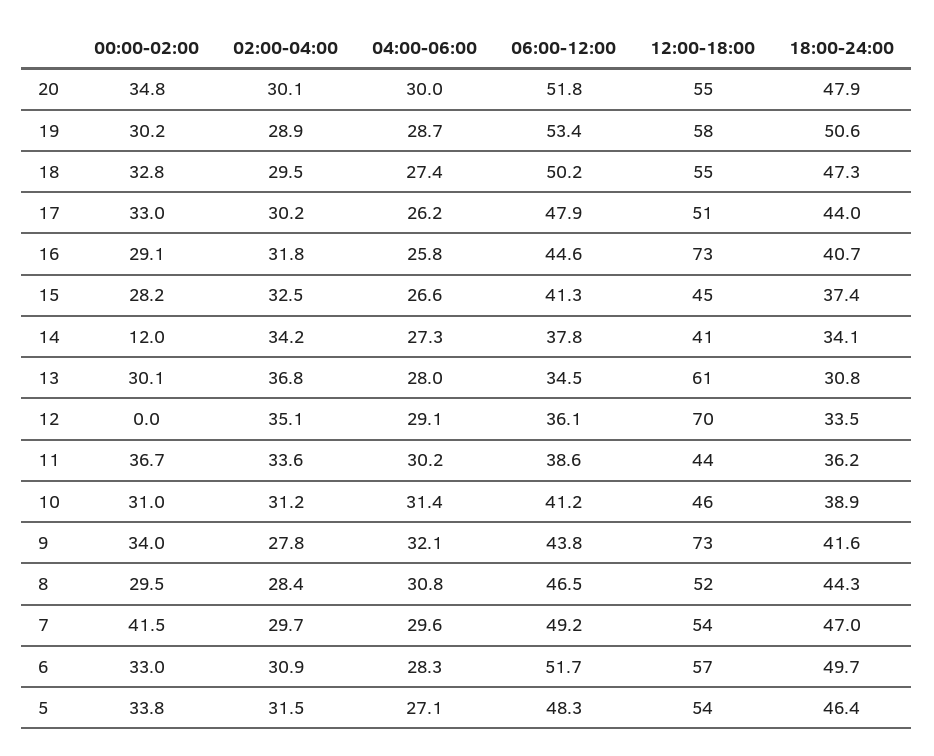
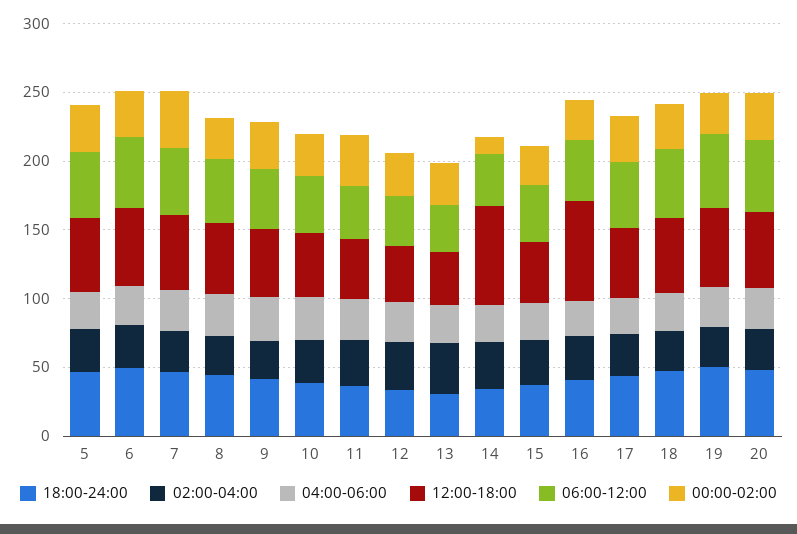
12:00-18:00, 14: 41 -> 70
12:00-18:00, 13: 61 -> 40
00:00-02:00, 12: 0 -> 30
12:00-18:00, 12: 70 -> 40
12:00-18:00, 9: 73 -> 50

